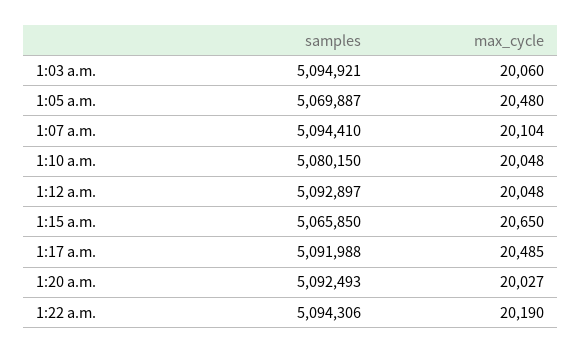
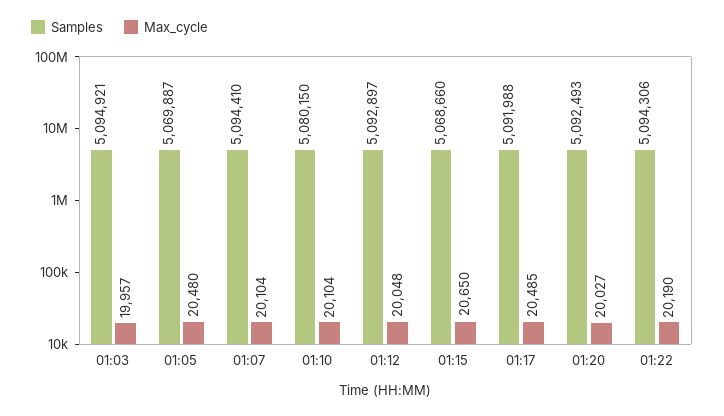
max_cycle, 1:03 a.m.: 20060 -> 19957
max_cycle, 1:10 a.m.: 20048 -> 20104
samples, 1:15 a.m.: 5065850 -> 5068660

